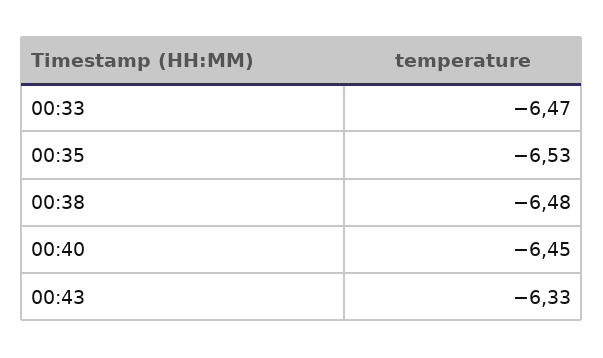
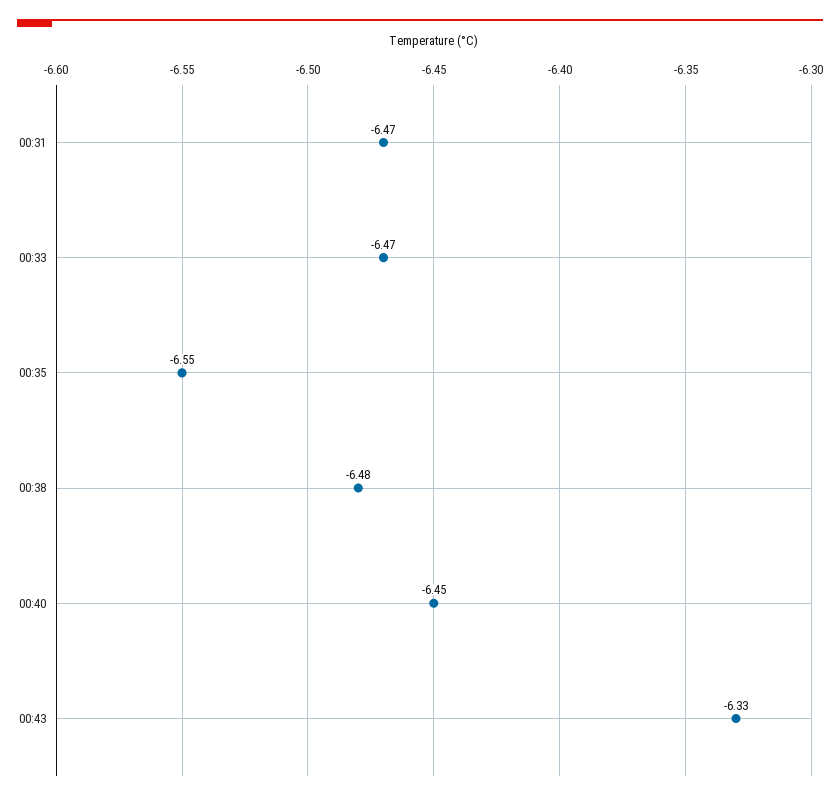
00:35: -6.53 -> -6.55
00:31: none -> -6.47

